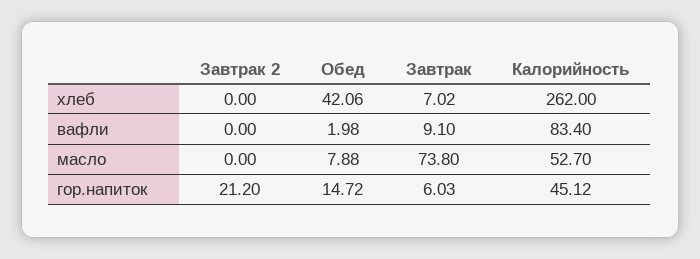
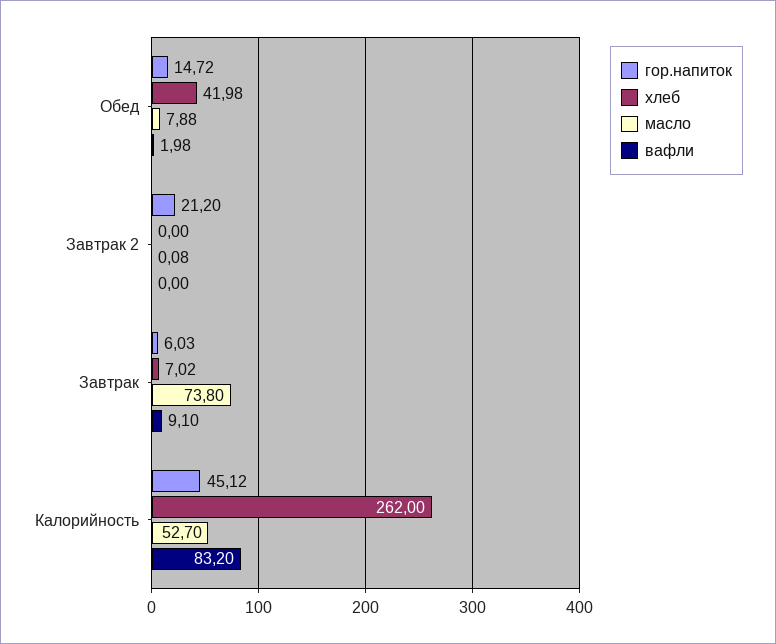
хлеб, Обед: 42.06 -> 41.98
вафли, Калорийность: 83.4 -> 83.2
масло, Завтрак 2: 0 -> 0.08

